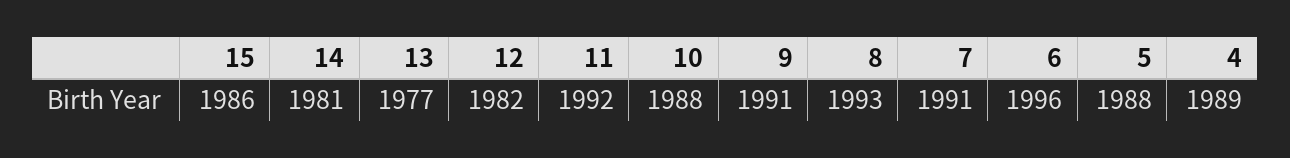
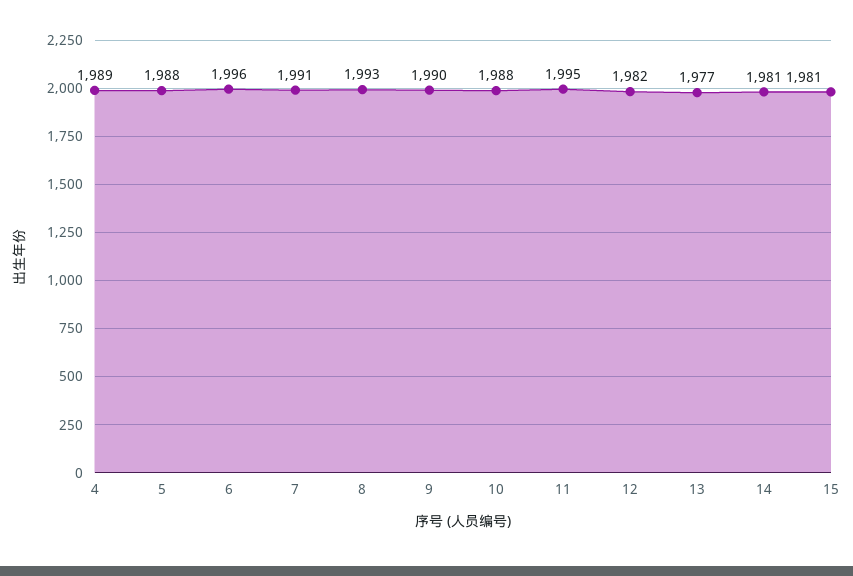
15: 1986 -> 1981
11: 1992 -> 1995
9: 1991 -> 1990

